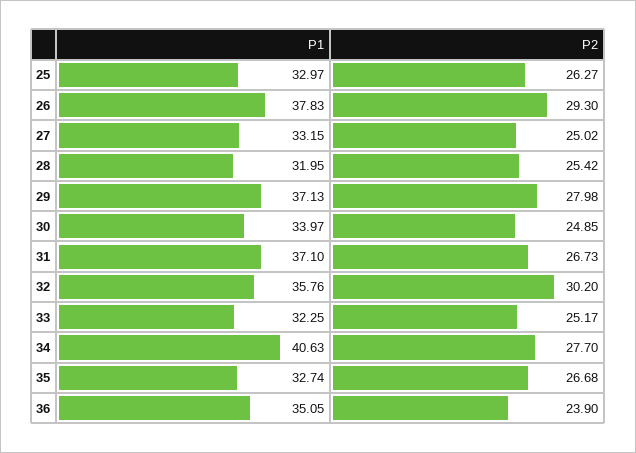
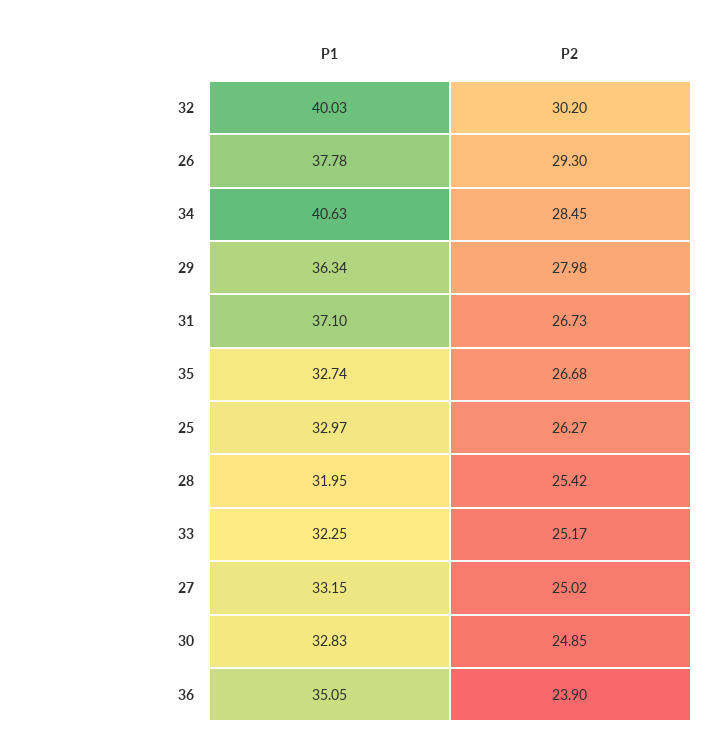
P1, 26: 37.83 -> 37.78
P1, 29: 37.13 -> 36.34
P1, 30: 33.97 -> 32.83
P1, 32: 35.76 -> 40.03
P2, 34: 27.7 -> 28.45

